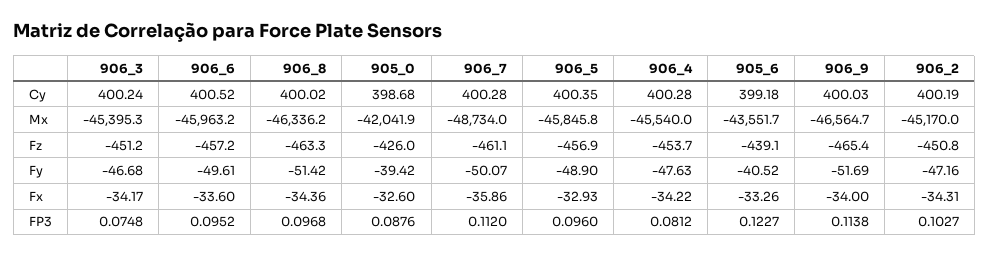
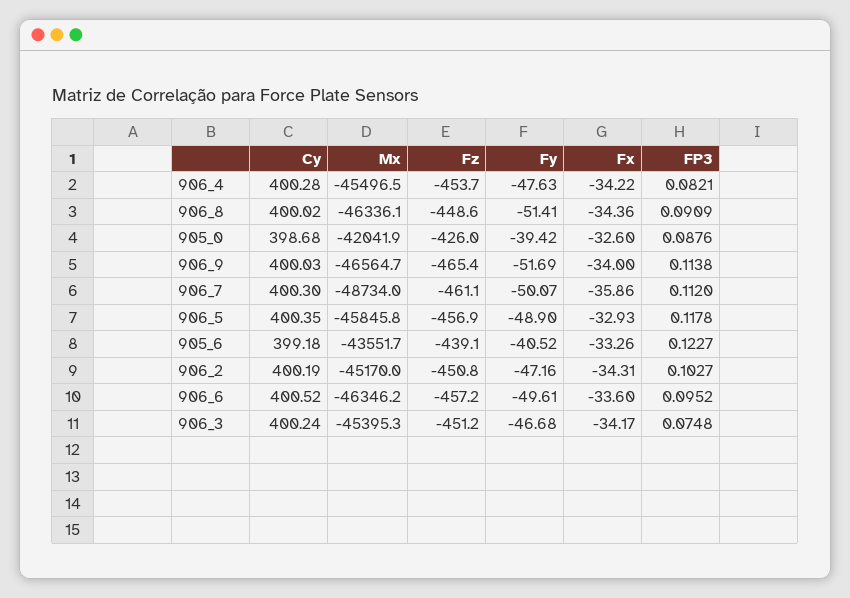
906_7, Cy: 400.28 -> 400.3
906_6, Mx: -45963.2 -> -46346.2
906_8, Mx: -46336.2 -> -46336.1
906_4, Mx: -45540 -> -45496.5
906_8, Fz: -463.3 -> -448.6
906_8, Fy: -51.42 -> -51.41
906_8, FP3: 0.0968 -> 0.0909
906_5, FP3: 0.096 -> 0.1178
906_4, FP3: 0.0812 -> 0.0821

